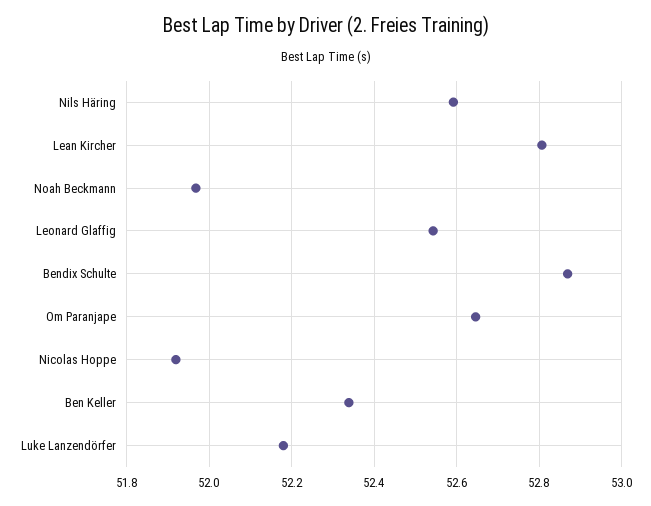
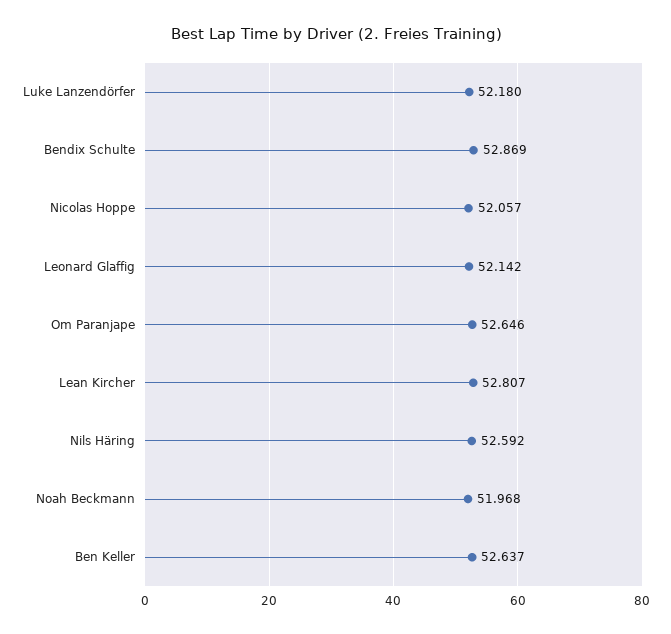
Leonard Glaffig: 52.54 -> 52.142
Nicolas Hoppe: 51.92 -> 52.057
Ben Keller: 52.34 -> 52.637

